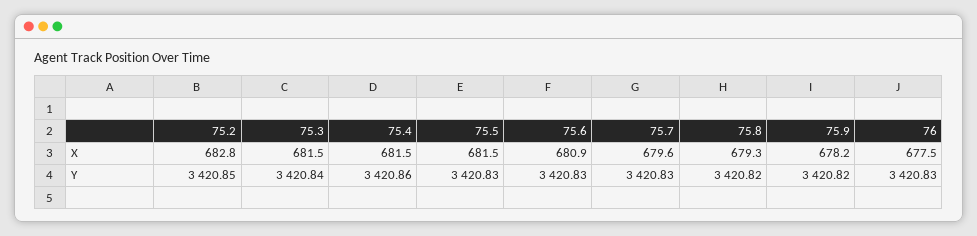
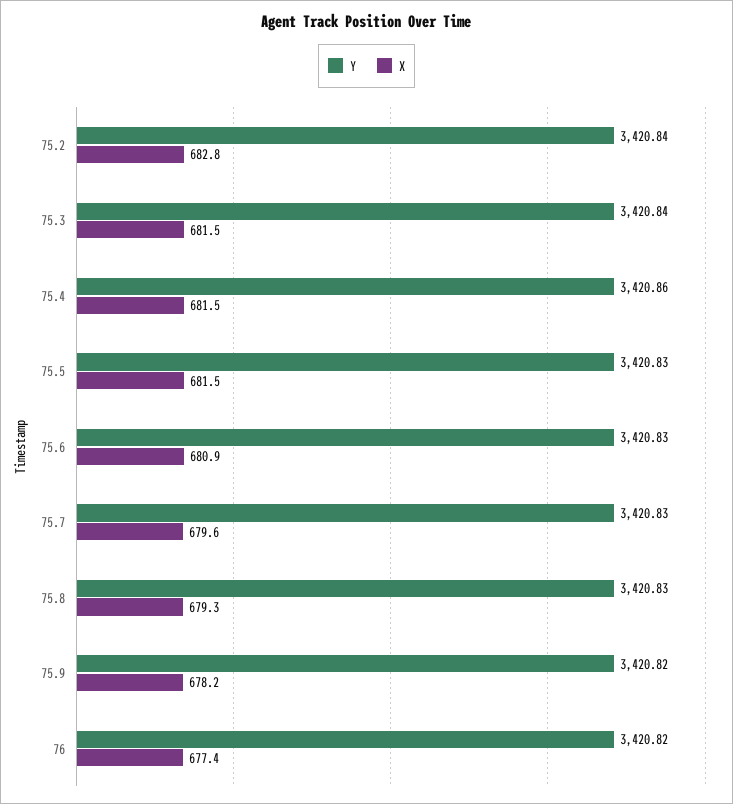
X, 76: 677.5 -> 677.4
Y, 75.2: 3420.85 -> 3420.84
Y, 75.8: 3420.82 -> 3420.83
Y, 76: 3420.83 -> 3420.82

